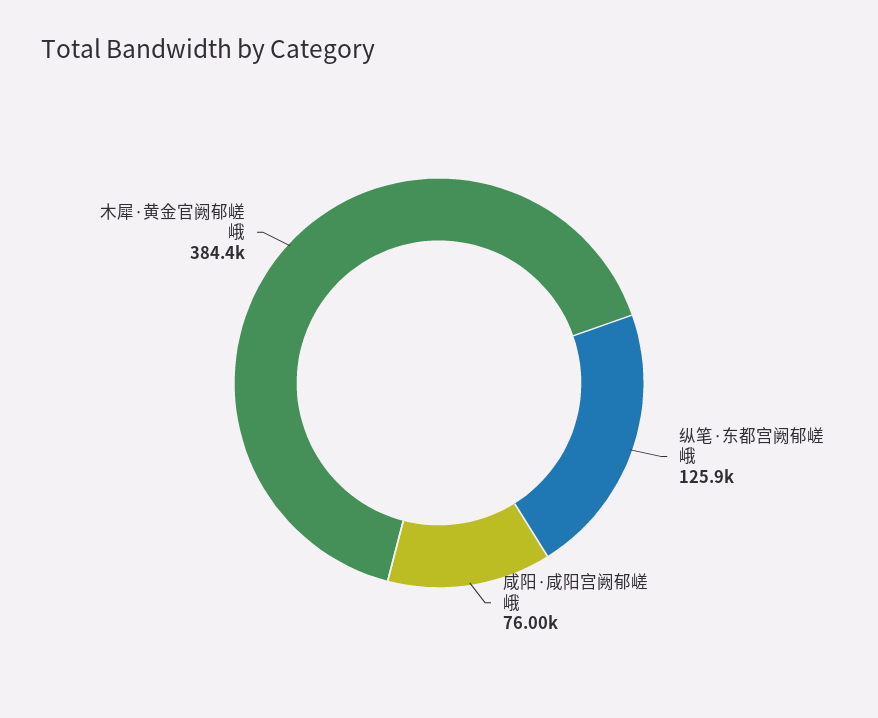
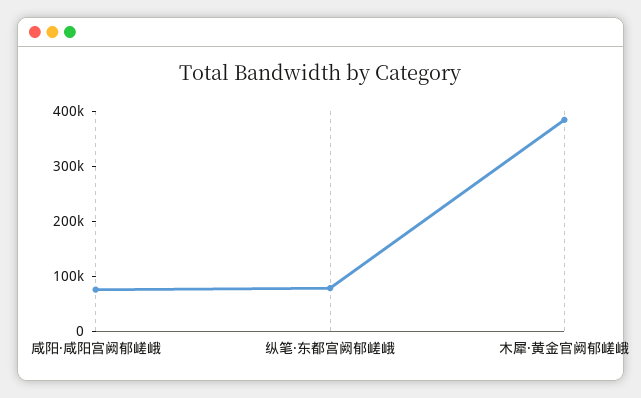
纵笔·东都宫阙郁嵯峨: 125900 -> 80000

